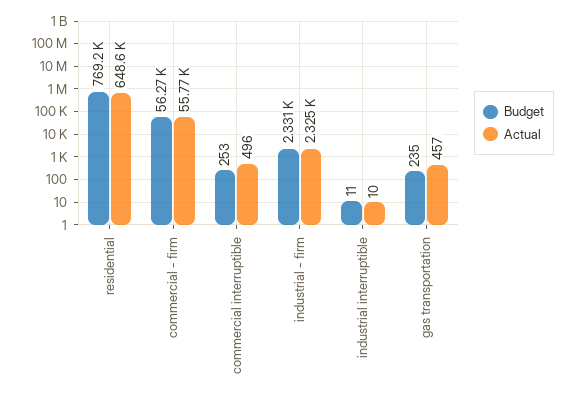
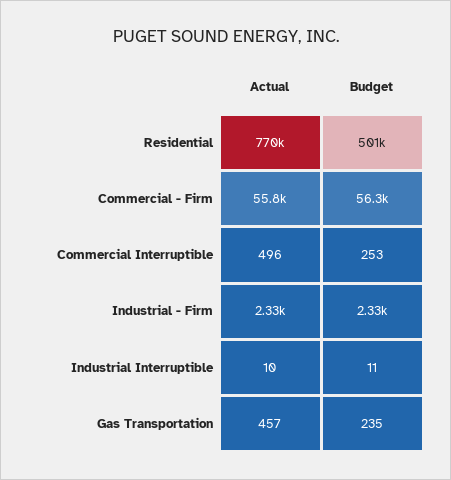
Budget, residential: 769200 -> 501000
Actual, residential: 648600 -> 770000

